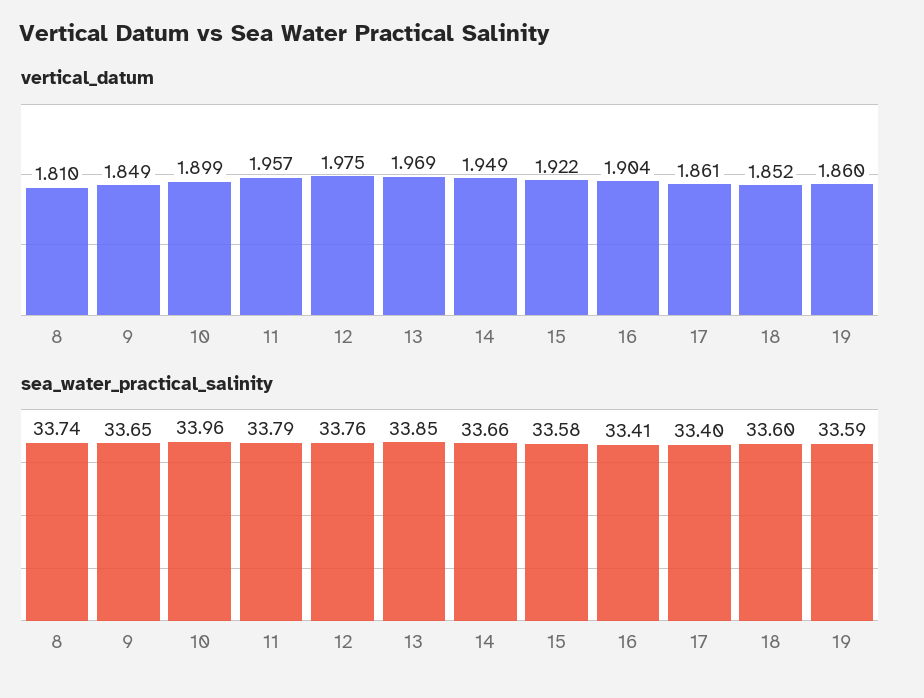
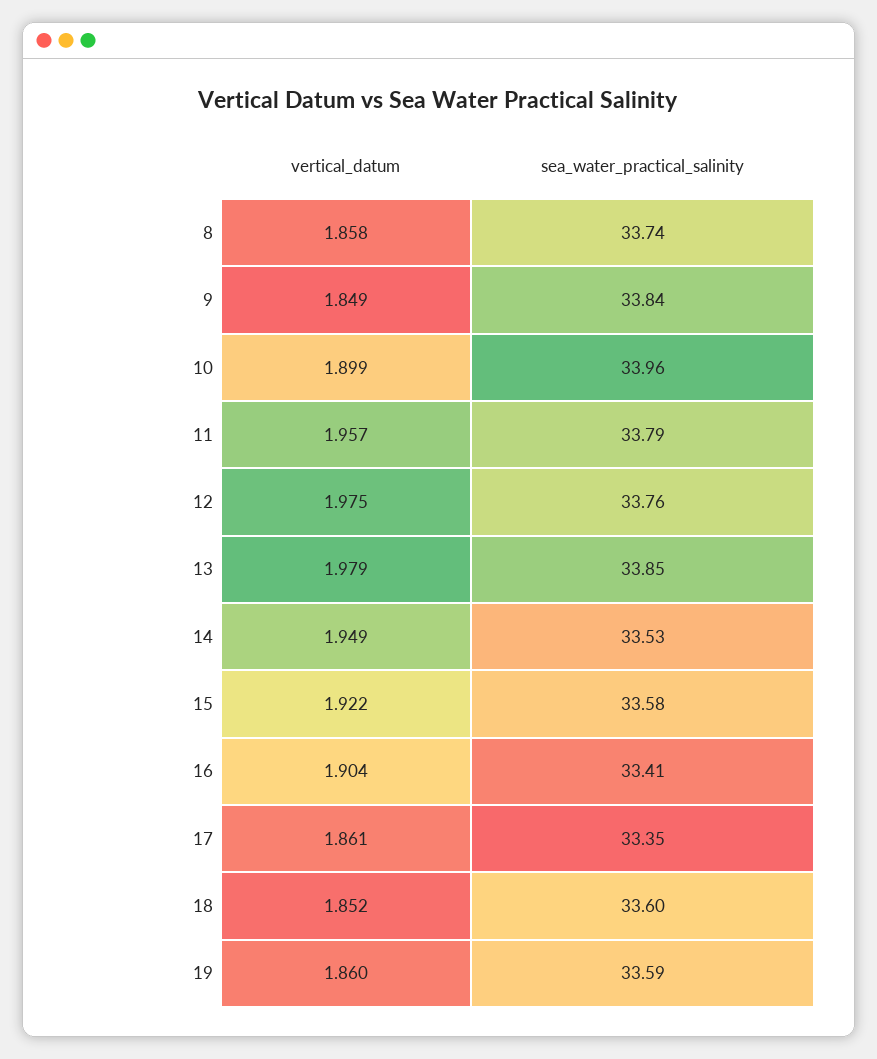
vertical_datum, 8: 1.81 -> 1.858
vertical_datum, 13: 1.969 -> 1.979
sea_water_practical_salinity, 9: 33.65 -> 33.84
sea_water_practical_salinity, 14: 33.66 -> 33.53
sea_water_practical_salinity, 17: 33.4 -> 33.35

